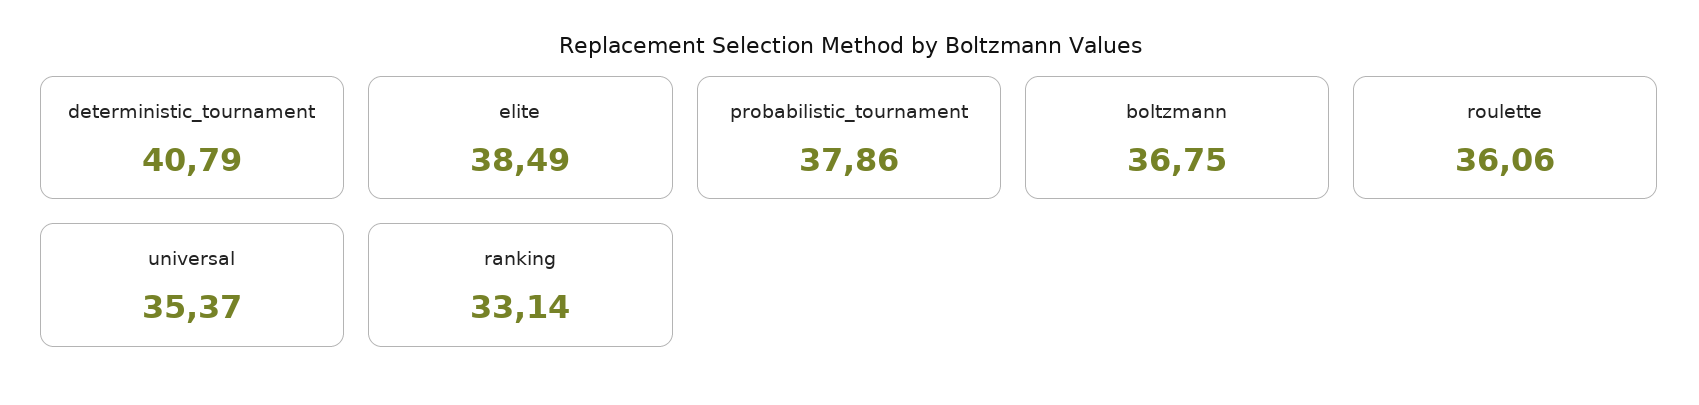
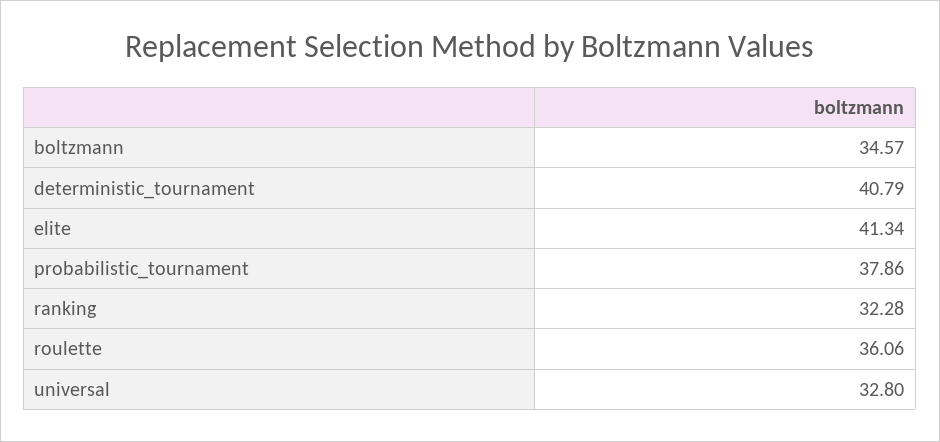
elite: 38.49 -> 41.34
boltzmann: 36.75 -> 34.57
universal: 35.37 -> 32.8
ranking: 33.14 -> 32.28

